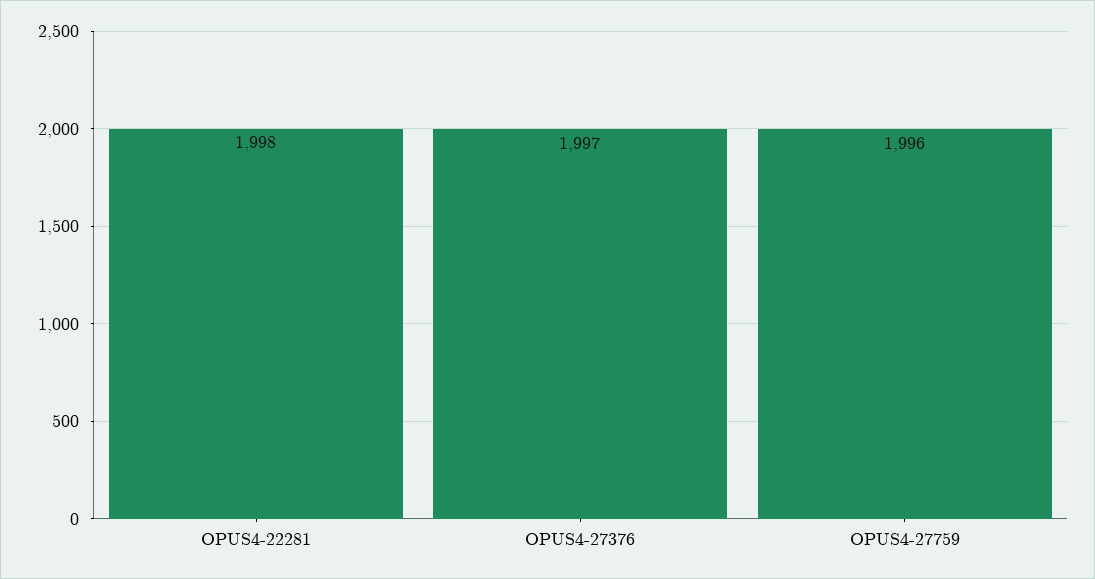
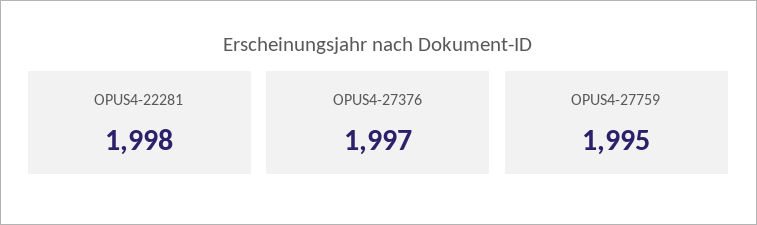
OPUS4-27759: 1996 -> 1995

